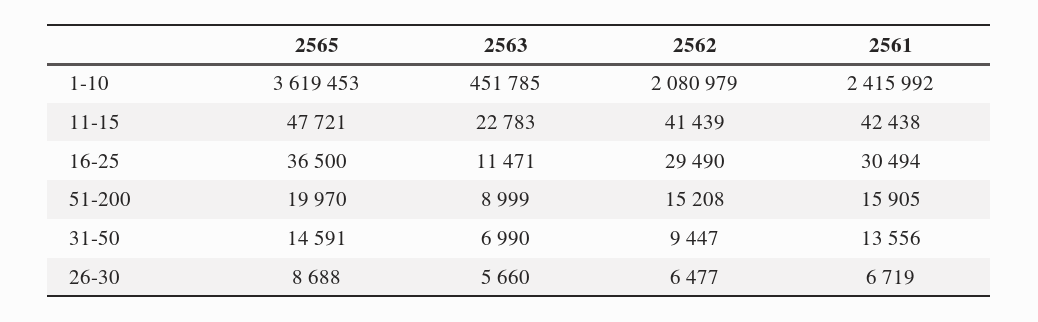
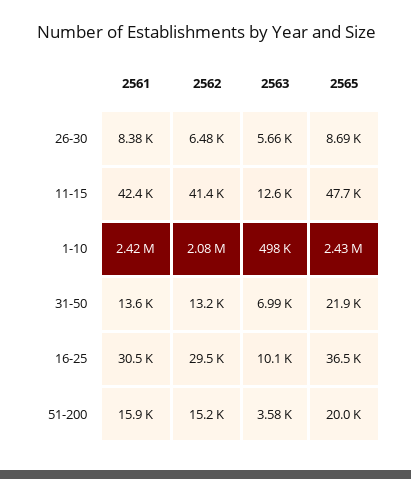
2565, 1-10: 3619453 -> 2430000
2563, 1-10: 451785 -> 498000
2563, 11-15: 22783 -> 12600
2563, 16-25: 11471 -> 10100
2563, 51-200: 8999 -> 3580
2565, 31-50: 14591 -> 21900
2562, 31-50: 9447 -> 13200
2561, 26-30: 6719 -> 8380

